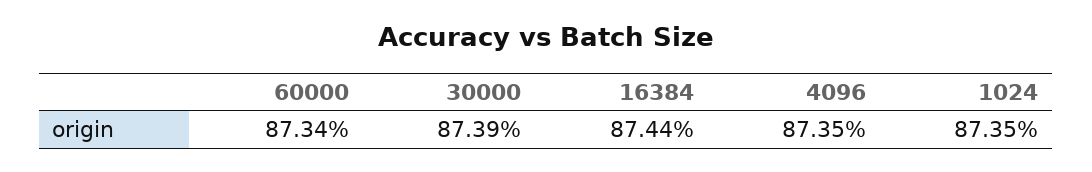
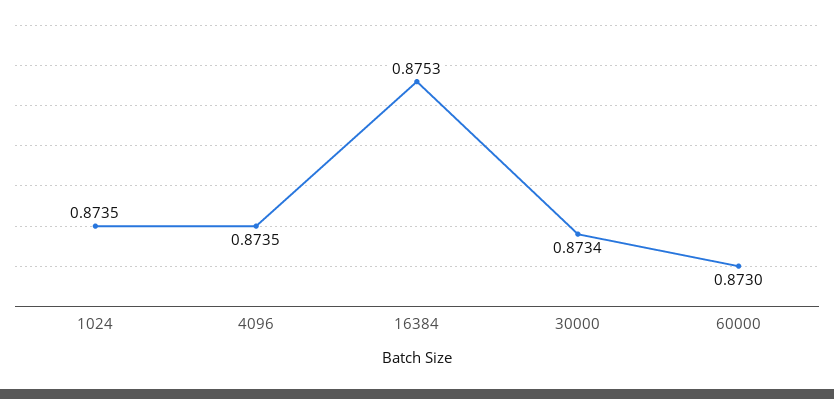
60000: 0.8734 -> 0.873
30000: 0.8739 -> 0.8734
16384: 0.8744 -> 0.8753

